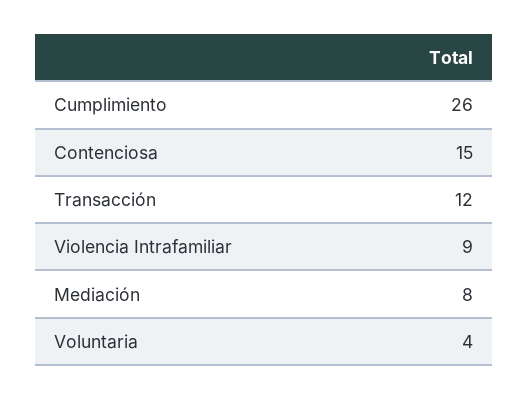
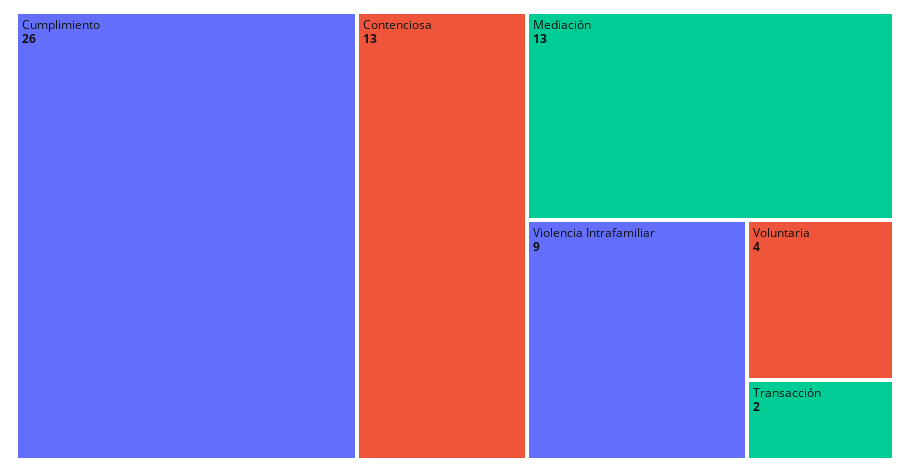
Contenciosa: 15 -> 13
Transacción: 12 -> 2
Mediación: 8 -> 13

